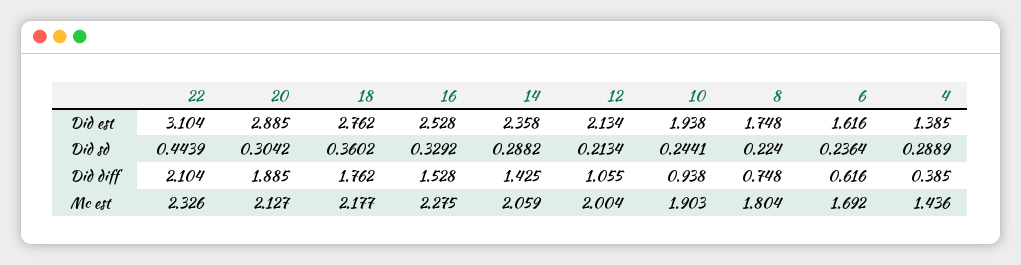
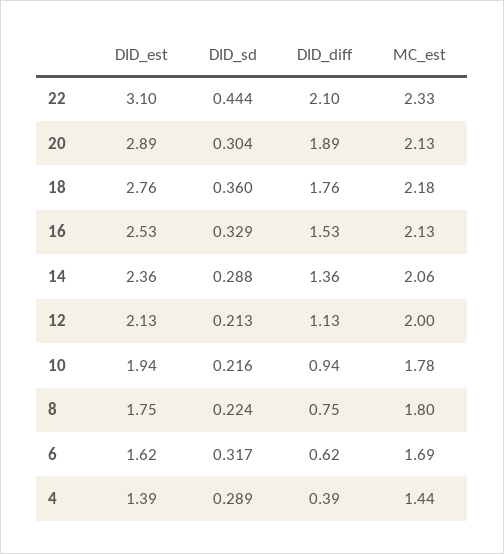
10, Did sd: 0.2441 -> 0.216
6, Did sd: 0.2364 -> 0.317
14, Did diff: 1.425 -> 1.36
12, Did diff: 1.055 -> 1.13
16, Mc est: 2.275 -> 2.13
10, Mc est: 1.903 -> 1.78

